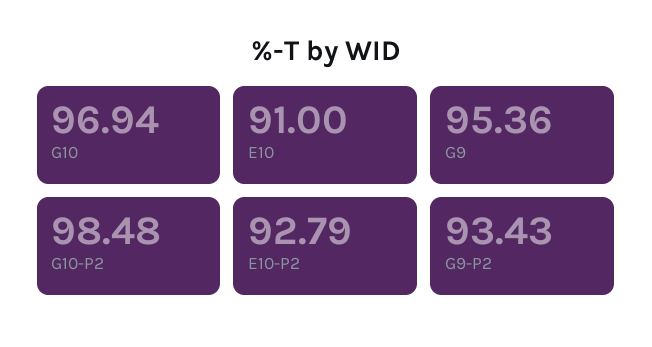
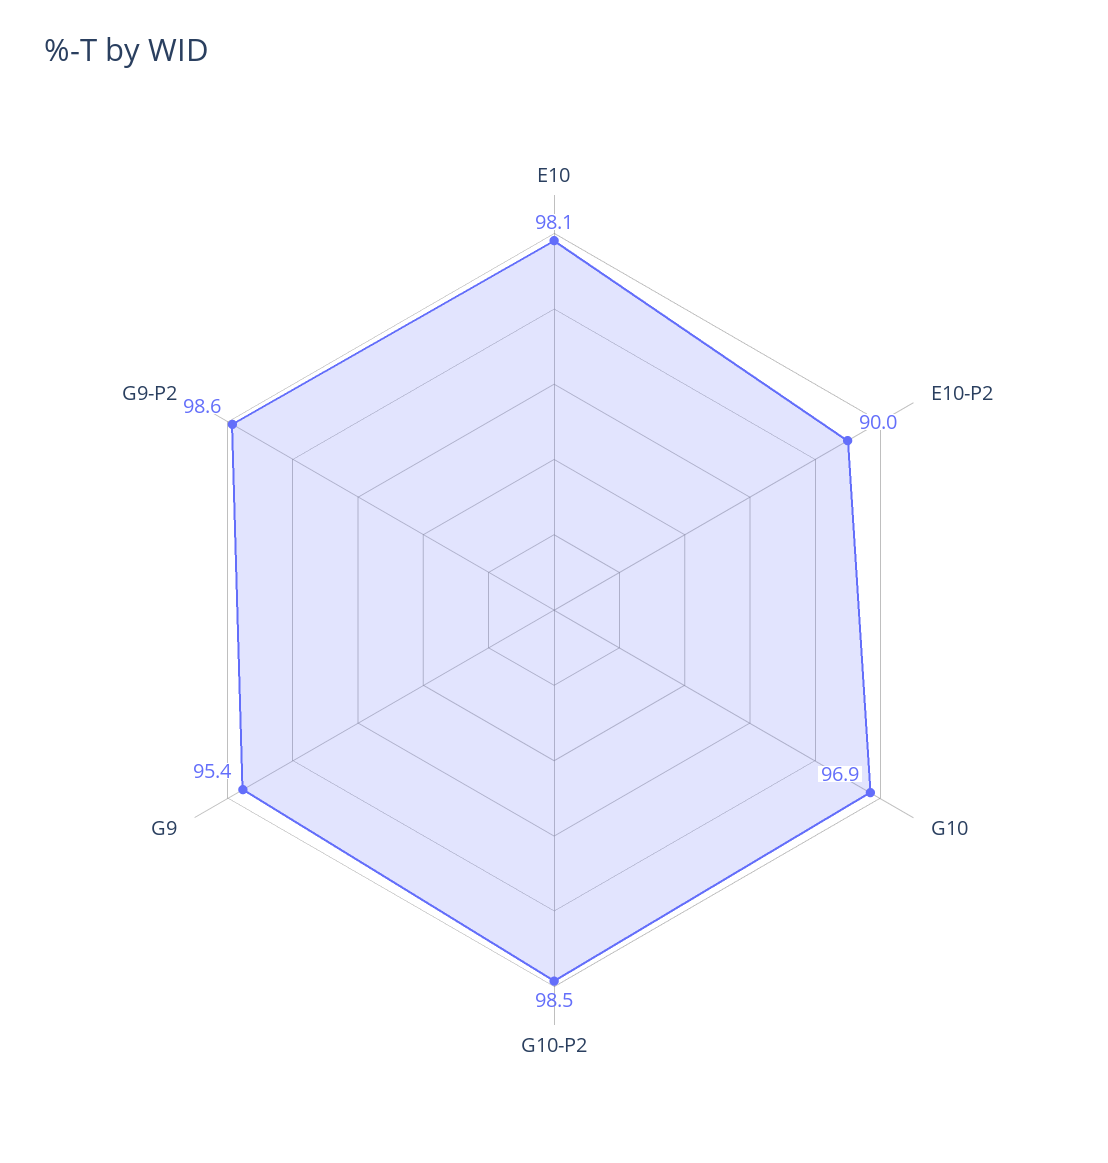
E10: 91 -> 98.1
E10-P2: 92.79 -> 90
G9-P2: 93.43 -> 98.6

